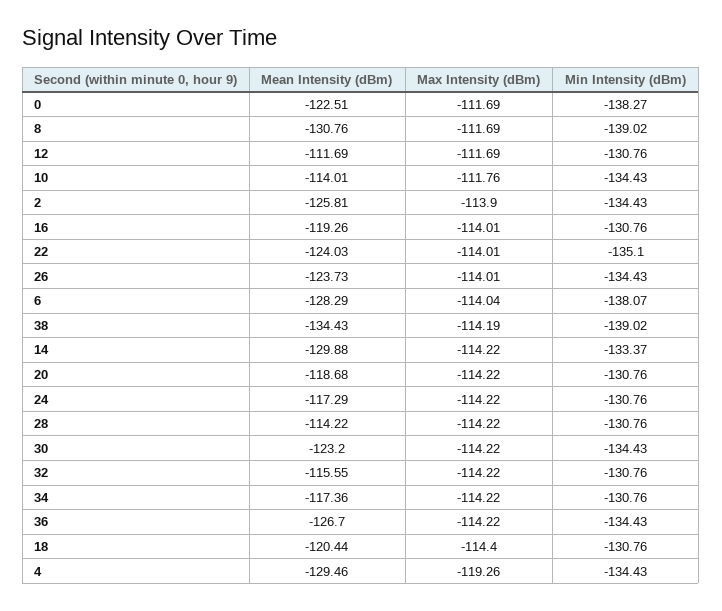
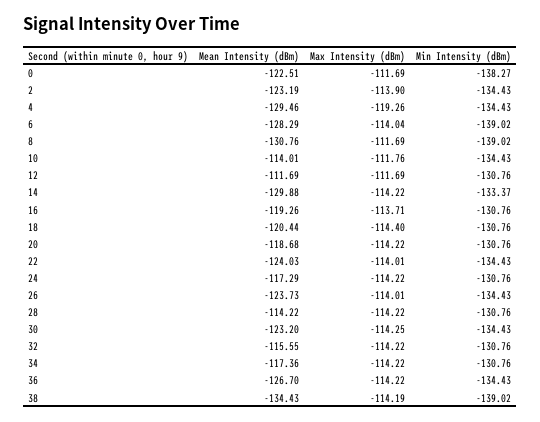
Mean Intensity (dBm), 2: -125.81 -> -123.19
Max Intensity (dBm), 16: -114.01 -> -113.71
Min Intensity (dBm), 22: -135.1 -> -134.43
Min Intensity (dBm), 6: -138.07 -> -139.02
Max Intensity (dBm), 30: -114.22 -> -114.25

